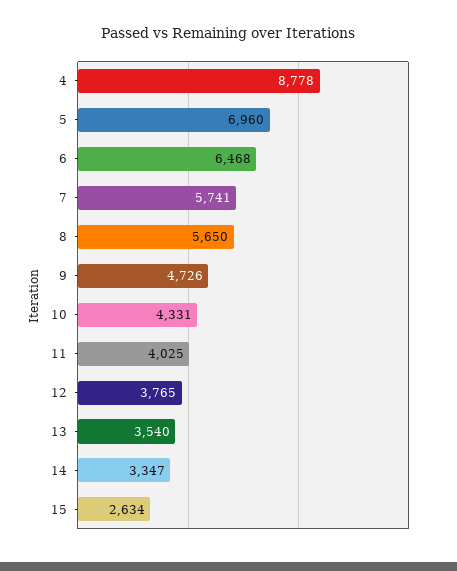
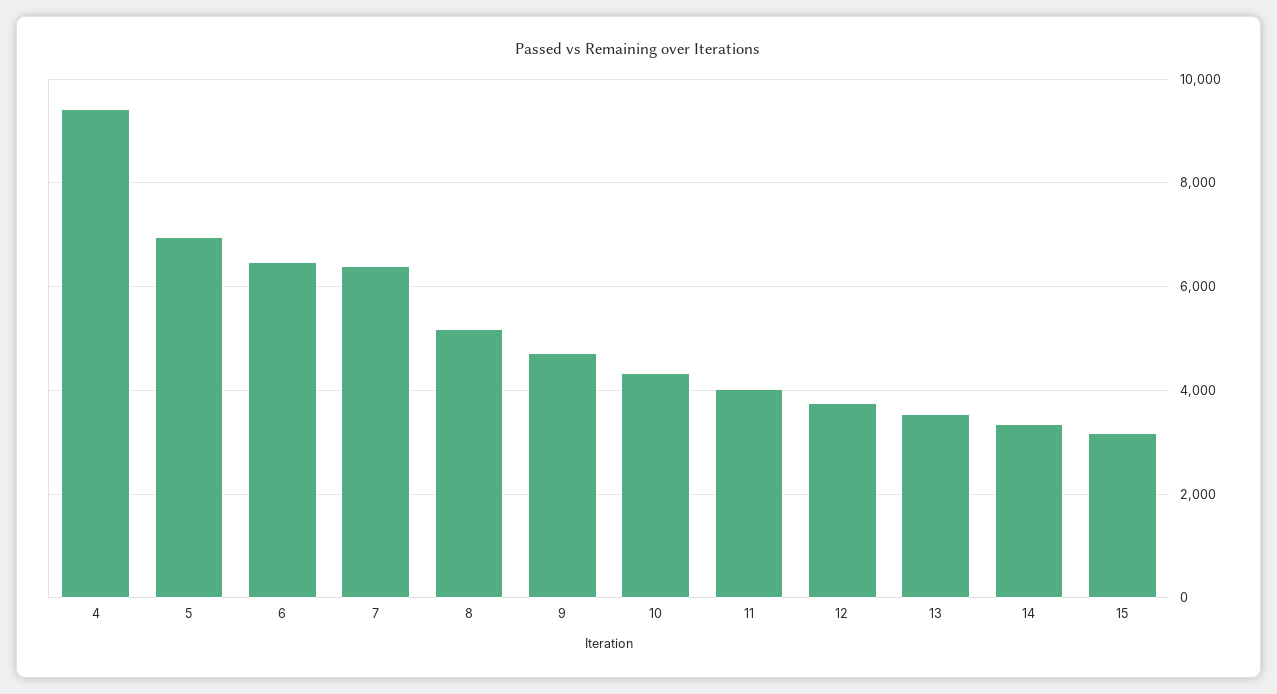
4: 8778 -> 9400
7: 5741 -> 6400
8: 5650 -> 5200
15: 2634 -> 3200

